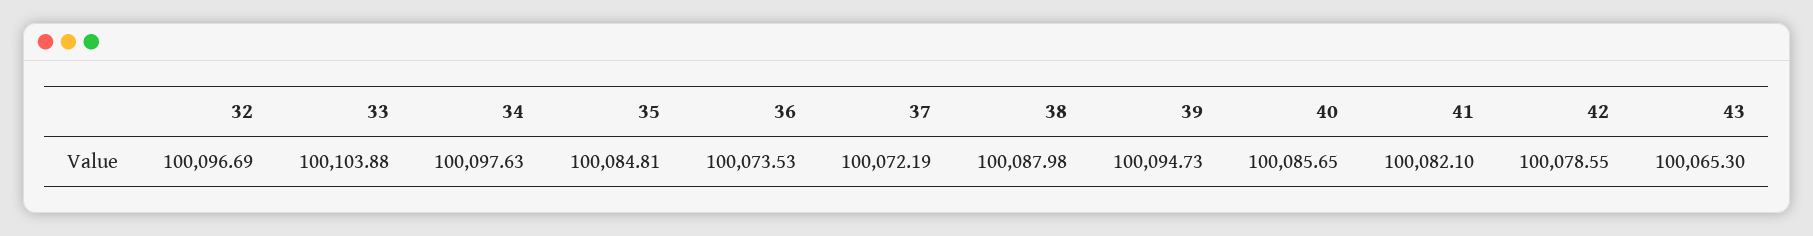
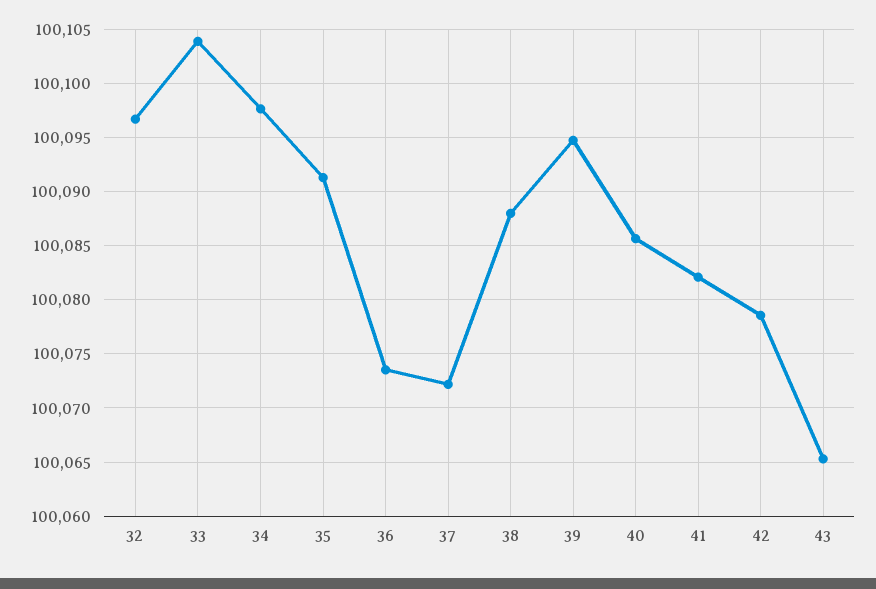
35: 100084.81 -> 100091

